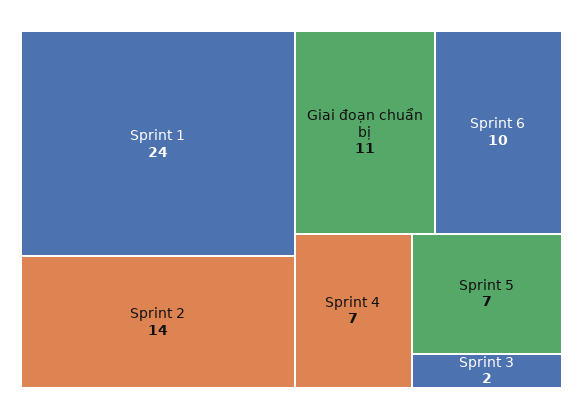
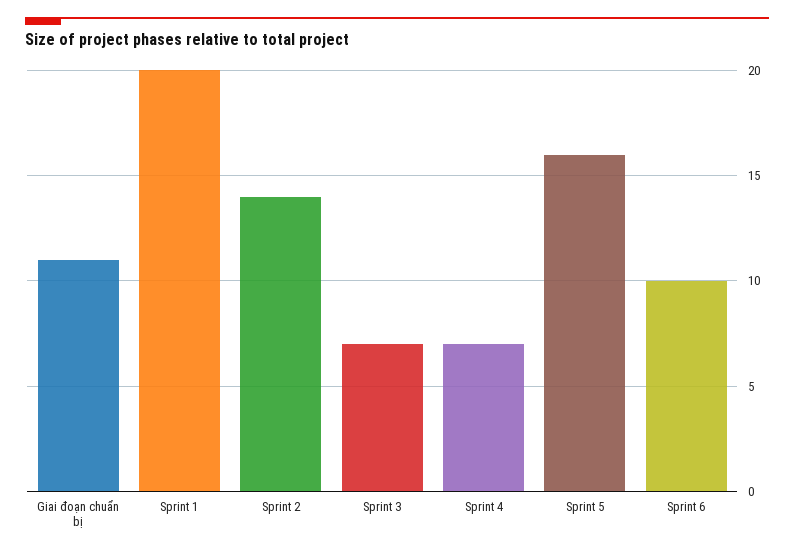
Sprint 1: 24 -> 20
Sprint 5: 7 -> 16
Sprint 3: 2 -> 7

